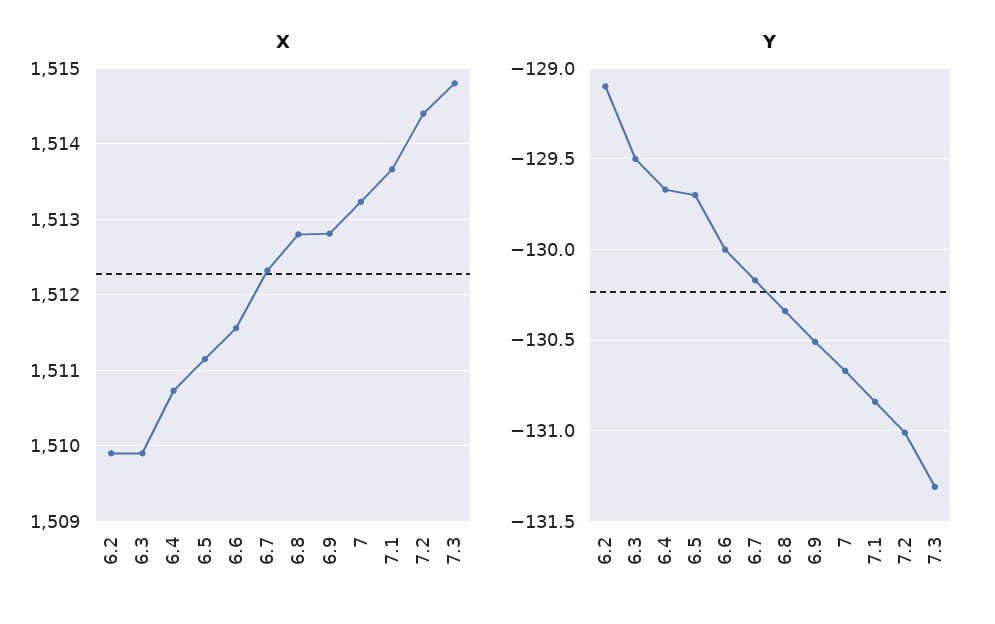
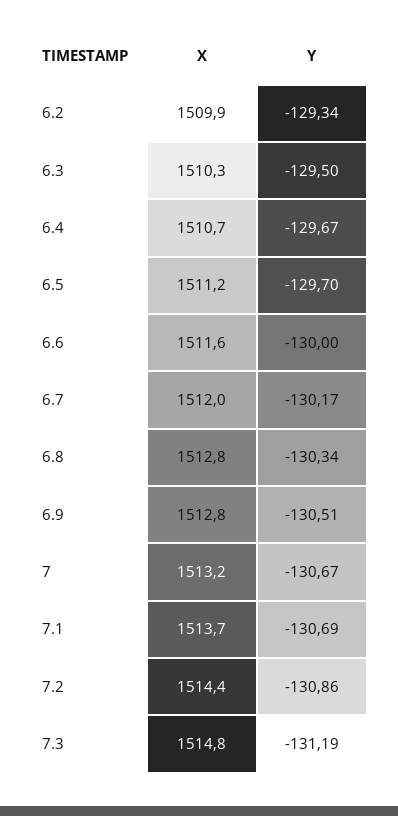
X, 6.3: 1509.9 -> 1510.3
X, 6.7: 1512.3 -> 1512
Y, 6.2: -129.1 -> -129.34
Y, 7.1: -130.85 -> -130.69
Y, 7.2: -131 -> -130.86
Y, 7.3: -131.3 -> -131.19

